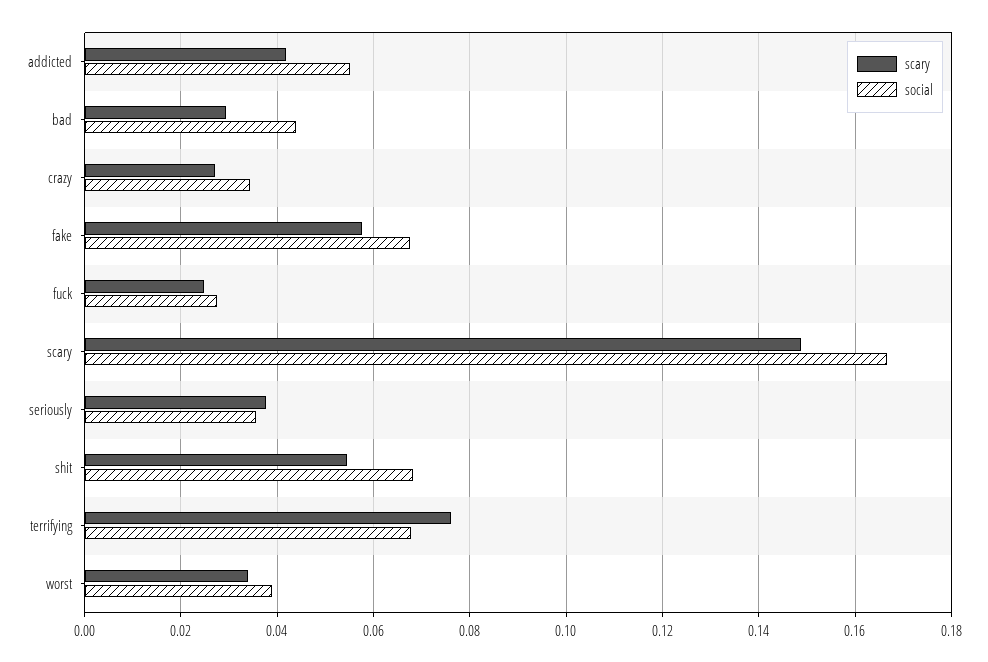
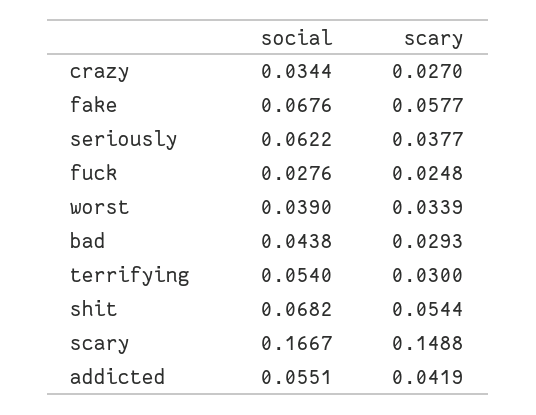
social, seriously: 0.036 -> 0.0622
scary, terrifying: 0.076 -> 0.03
social, terrifying: 0.068 -> 0.054

